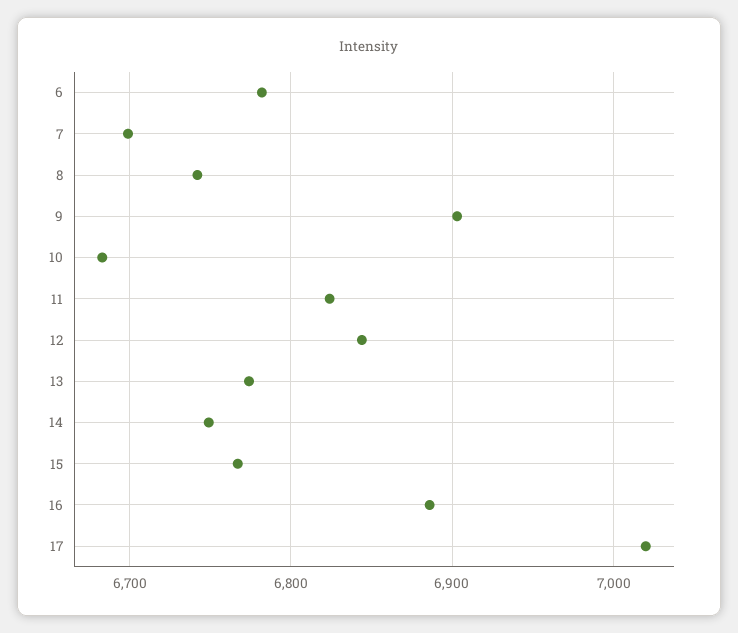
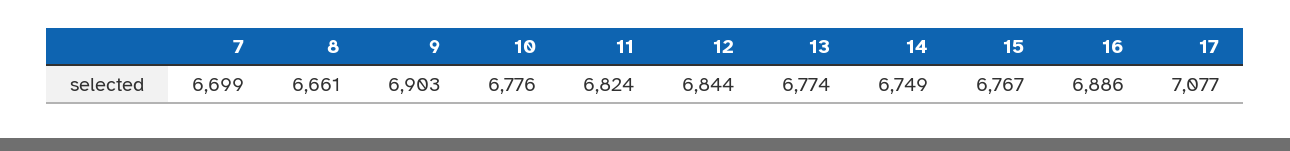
6: 6780 -> none
8: 6740 -> 6661
10: 6680 -> 6776
17: 7020 -> 7077

